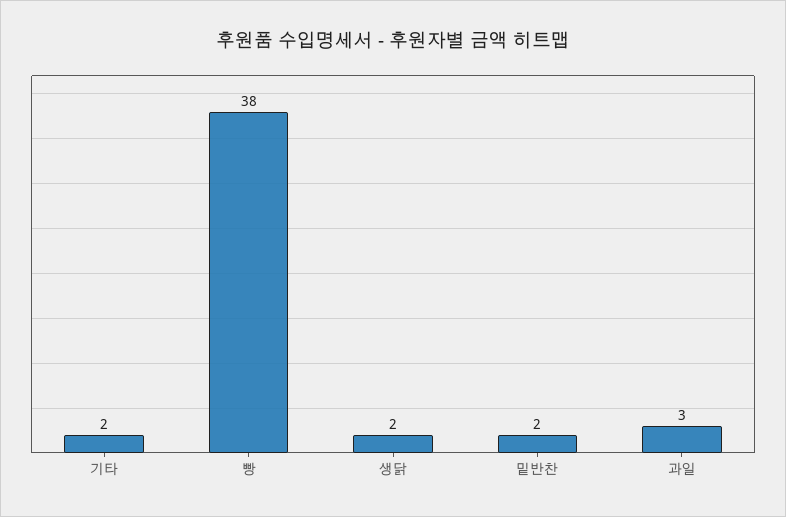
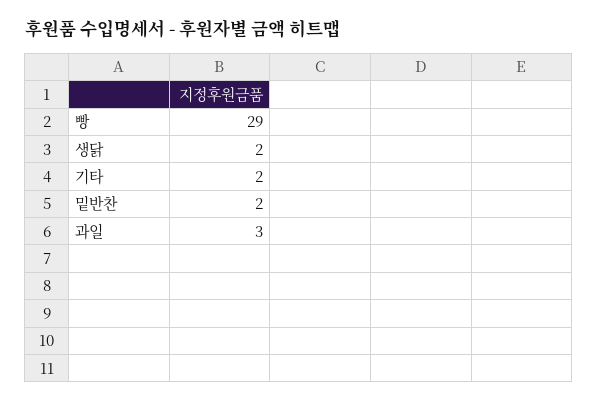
빵: 38 -> 29

